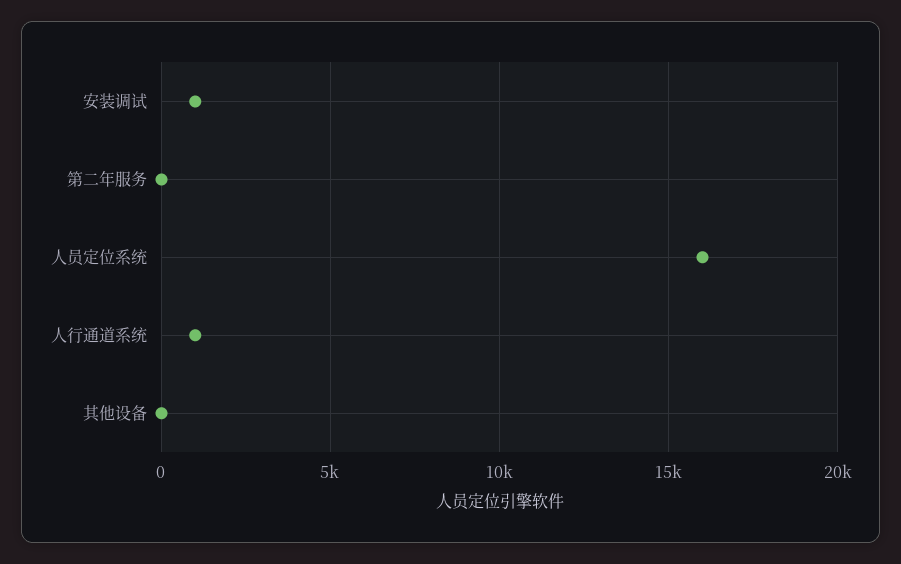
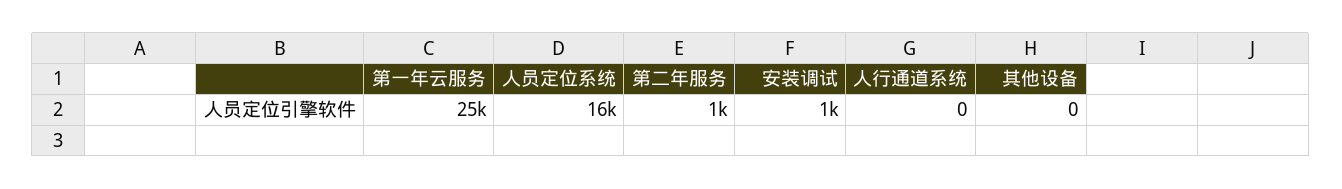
第二年服务: 0 -> 1000
人行通道系统: 1000 -> 0
第一年云服务: none -> 25000

